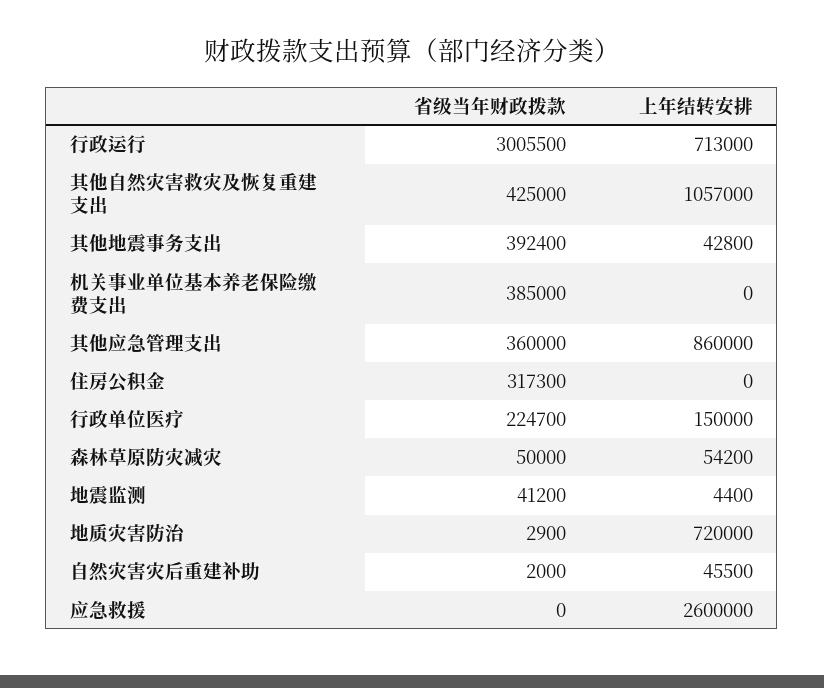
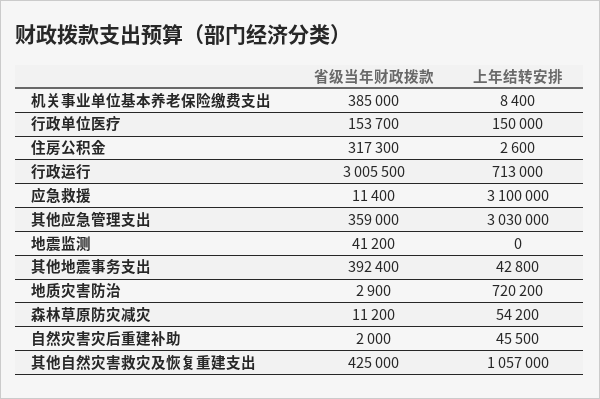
上年结转安排, 机关事业单位基本养老保险缴费支出: 0 -> 8400
省级当年财政拨款, 其他应急管理支出: 360000 -> 359000
上年结转安排, 其他应急管理支出: 860000 -> 3030000
上年结转安排, 住房公积金: 0 -> 2600
省级当年财政拨款, 行政单位医疗: 224700 -> 153700
省级当年财政拨款, 森林草原防灾减灾: 50000 -> 11200
上年结转安排, 地震监测: 4400 -> 0
上年结转安排, 地质灾害防治: 720000 -> 720200
省级当年财政拨款, 应急救援: 0 -> 11400
上年结转安排, 应急救援: 2600000 -> 3100000

